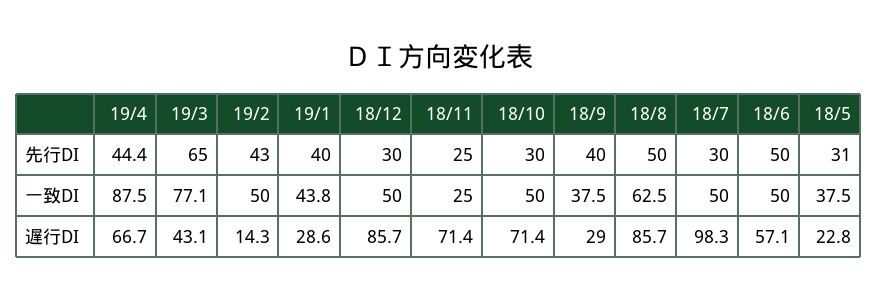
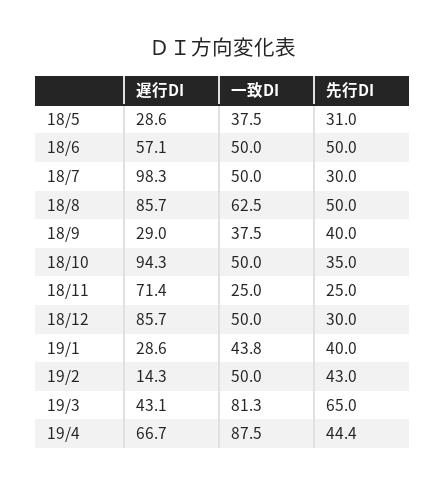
18/10, 先行DI: 30 -> 35
19/3, 一致DI: 77.1 -> 81.3
18/10, 遅行DI: 71.4 -> 94.3
18/5, 遅行DI: 22.8 -> 28.6

